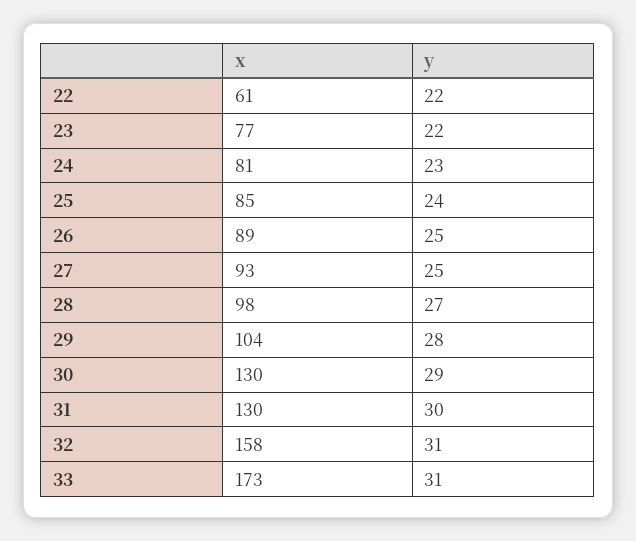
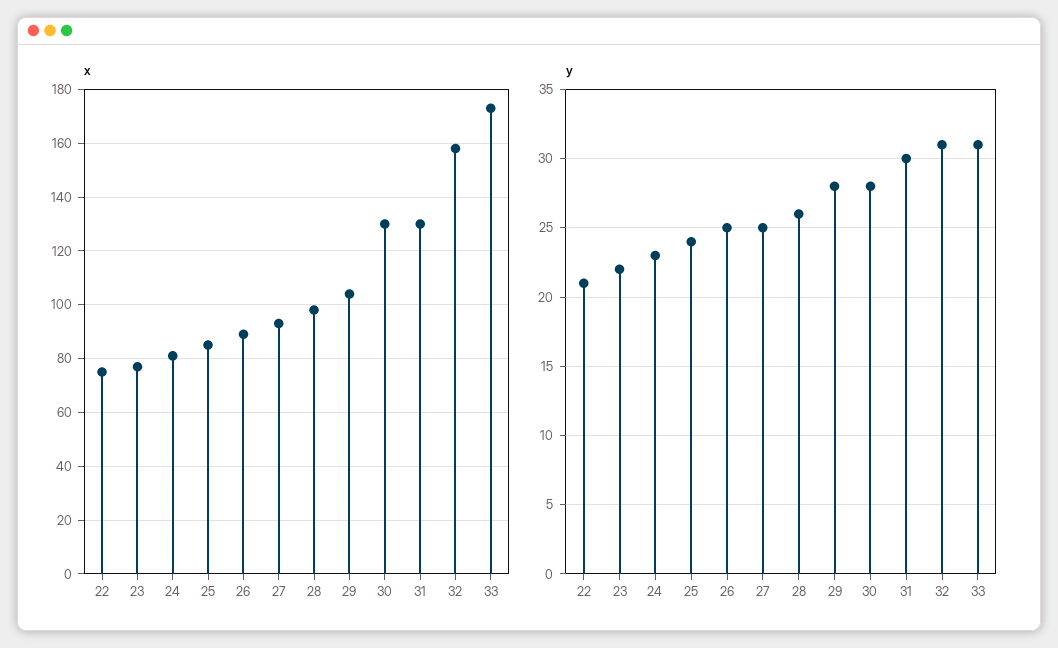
x, 22: 61 -> 75
y, 22: 22 -> 21
y, 28: 27 -> 26
y, 30: 29 -> 28

